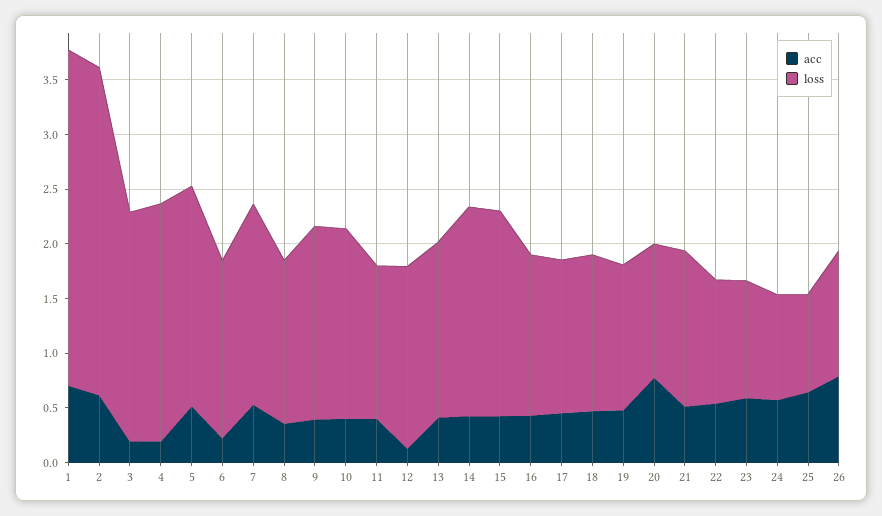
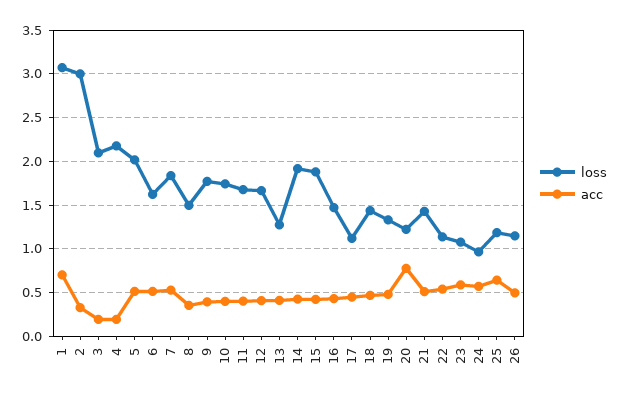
acc, 2: 0.6 -> 0.3
acc, 6: 0.2 -> 0.5
loss, 11: 1.4 -> 1.7
acc, 12: 0.1 -> 0.4
loss, 13: 1.6 -> 1.3
loss, 17: 1.4 -> 1.1
loss, 25: 0.9 -> 1.2
acc, 26: 0.8 -> 0.5

